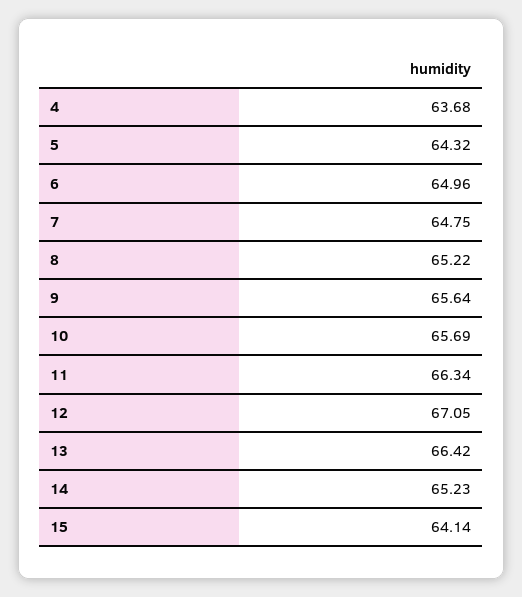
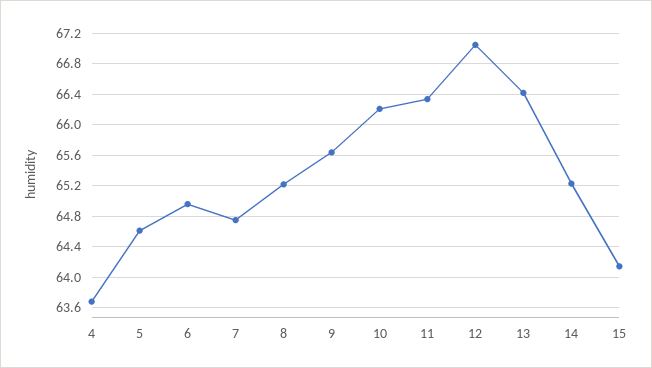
5: 64.32 -> 64.6
10: 65.69 -> 66.2

